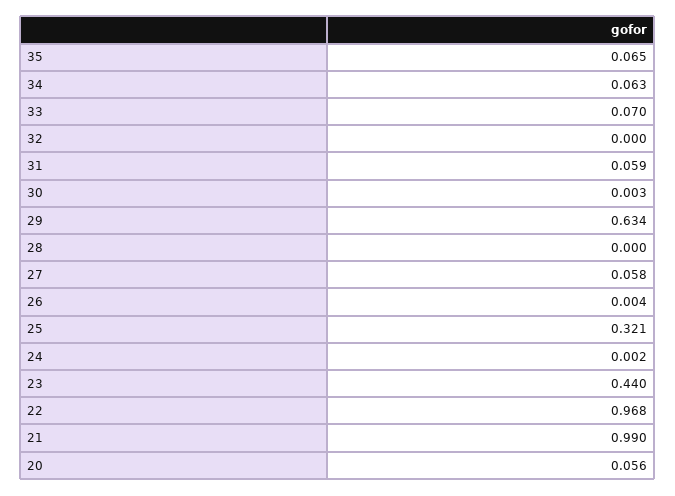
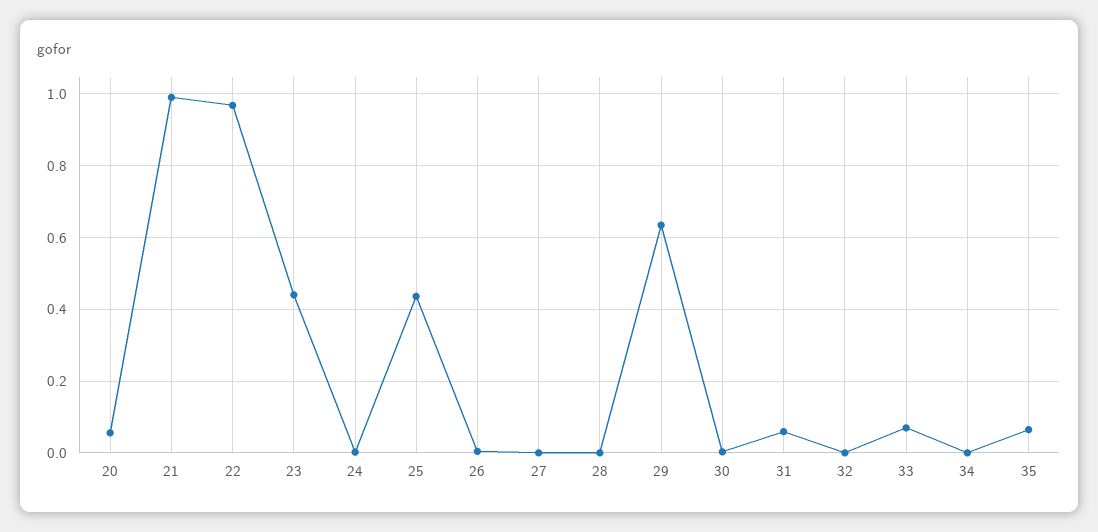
34: 0.063 -> 0
27: 0.058 -> 0
25: 0.321 -> 0.44

